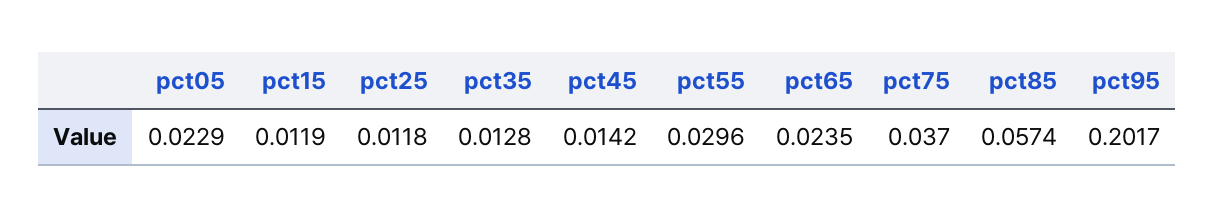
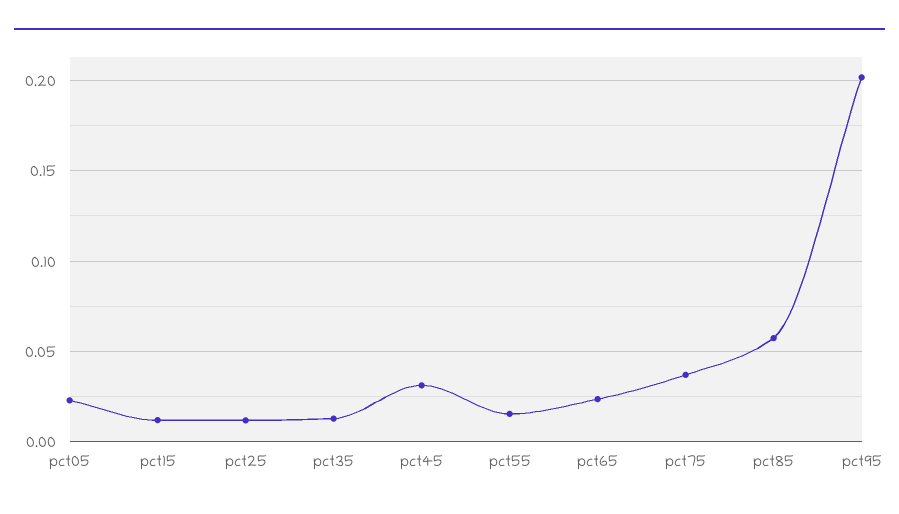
pct45: 0.0142 -> 0.03
pct55: 0.0296 -> 0.015

